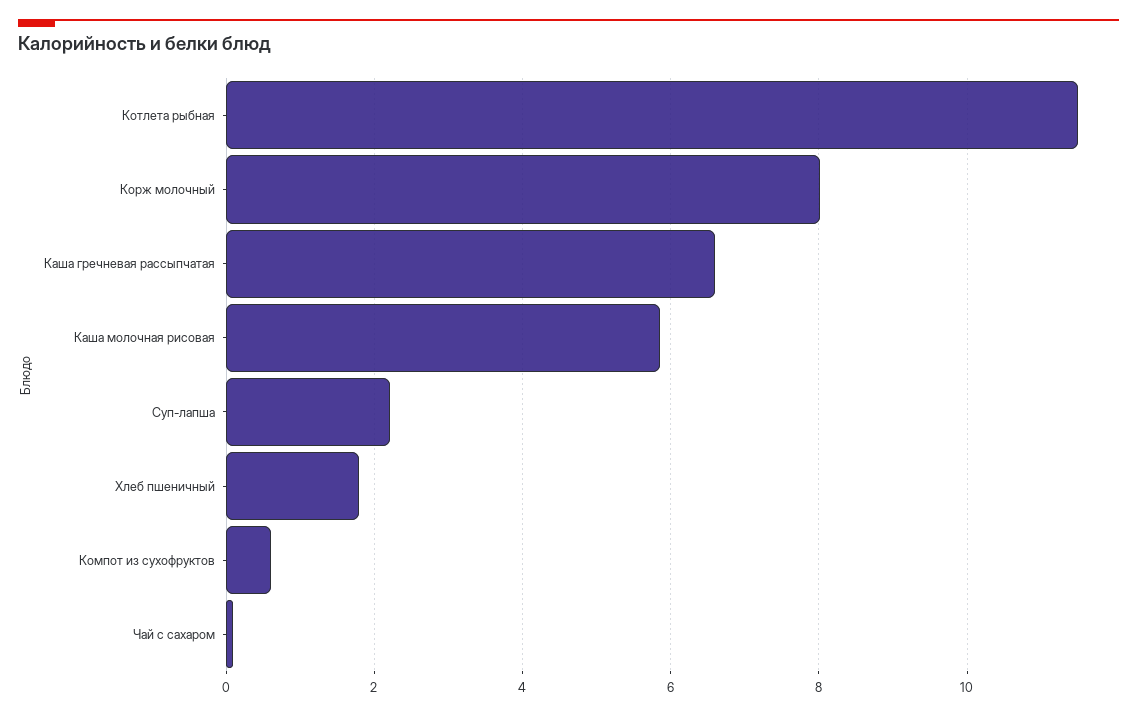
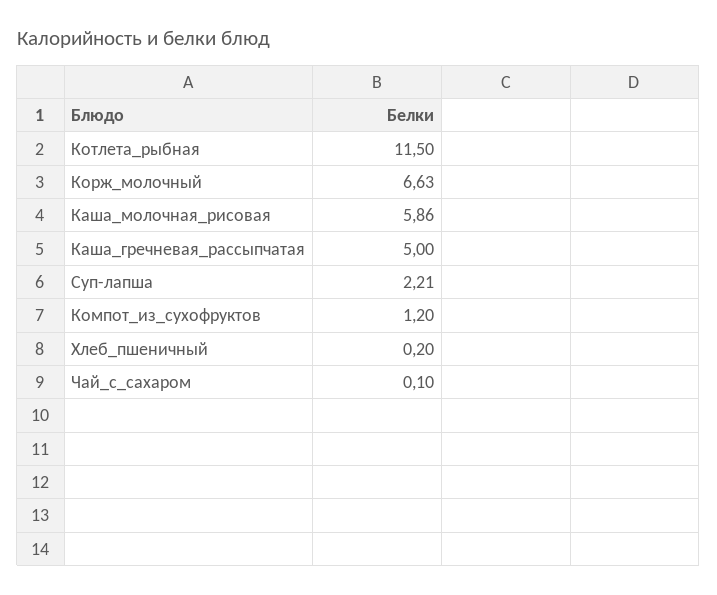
Корж молочный: 8 -> 6.63
Каша гречневая рассыпчатая: 6.6 -> 5
Хлеб пшеничный: 1.8 -> 0.2
Компот из сухофруктов: 0.6 -> 1.2

